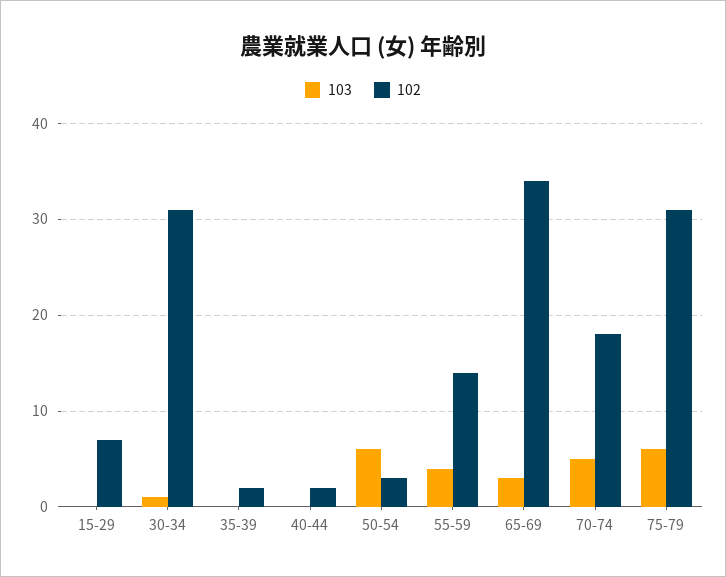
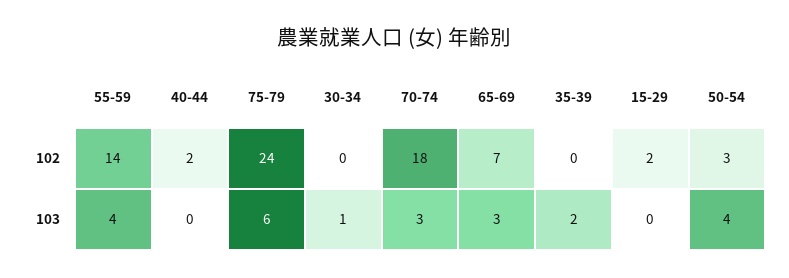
102, 15-29: 7 -> 2
102, 30-34: 31 -> 0
103, 35-39: 0 -> 2
102, 35-39: 2 -> 0
103, 50-54: 6 -> 4
102, 65-69: 34 -> 7
103, 70-74: 5 -> 3
102, 75-79: 31 -> 24

